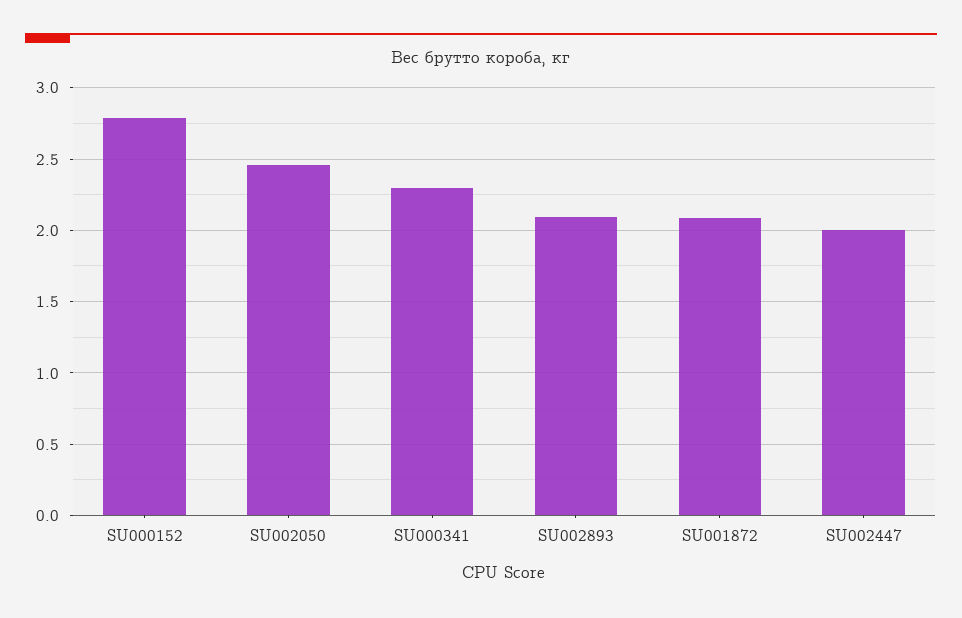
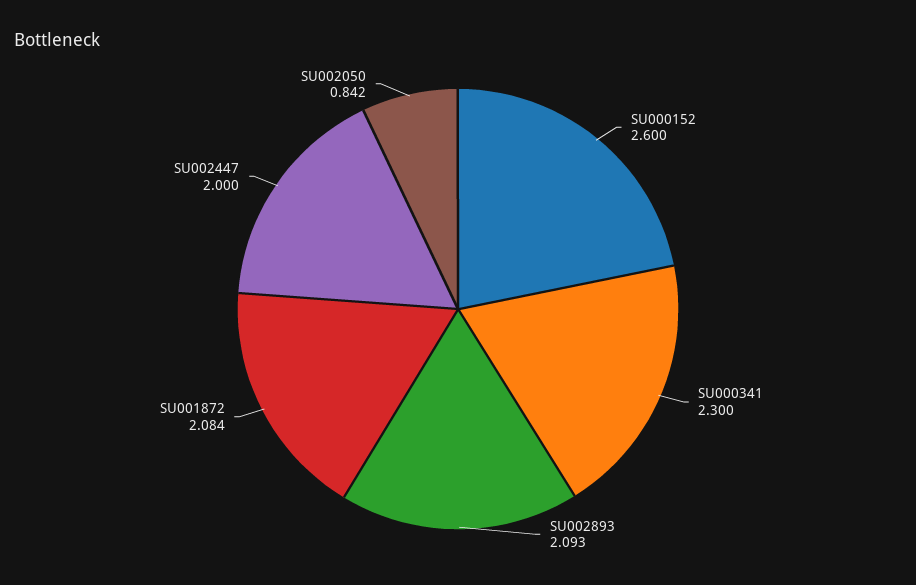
SU000152: 2.8 -> 2.6
SU002050: 2.45 -> 0.842

